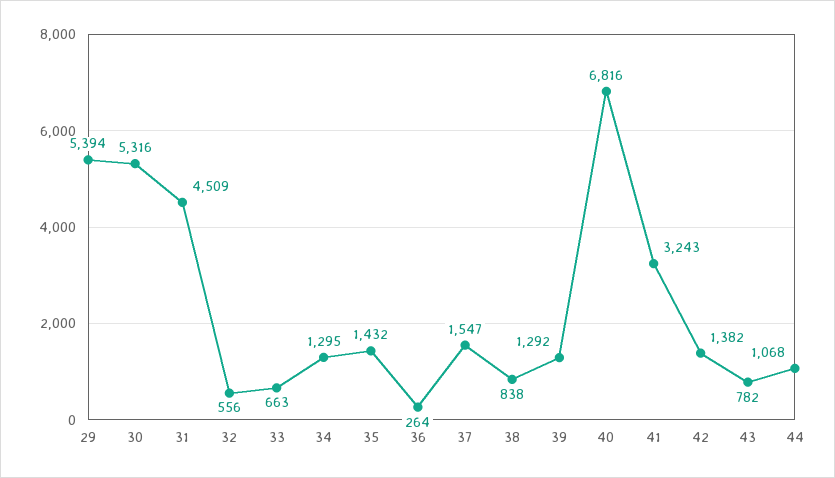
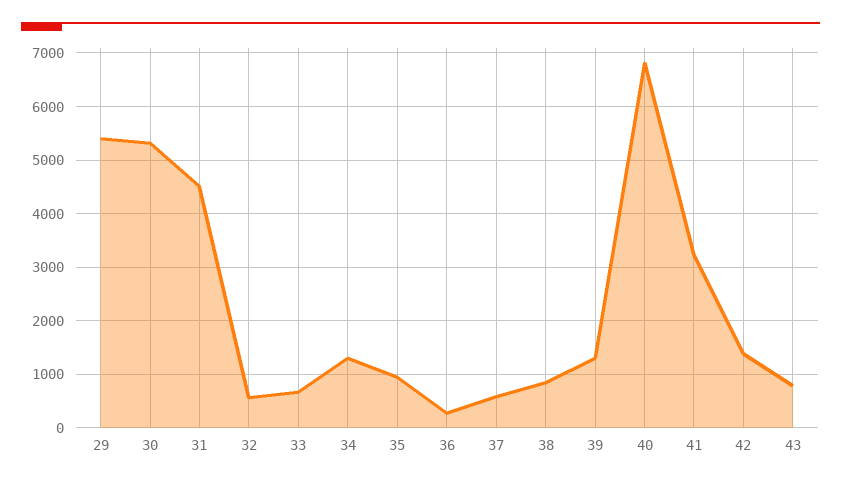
35: 1432 -> 1000
37: 1547 -> 600
44: 1068 -> none

